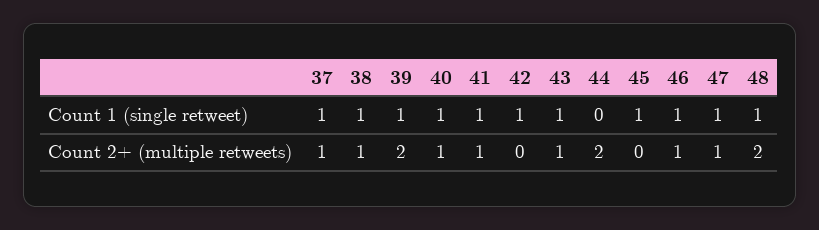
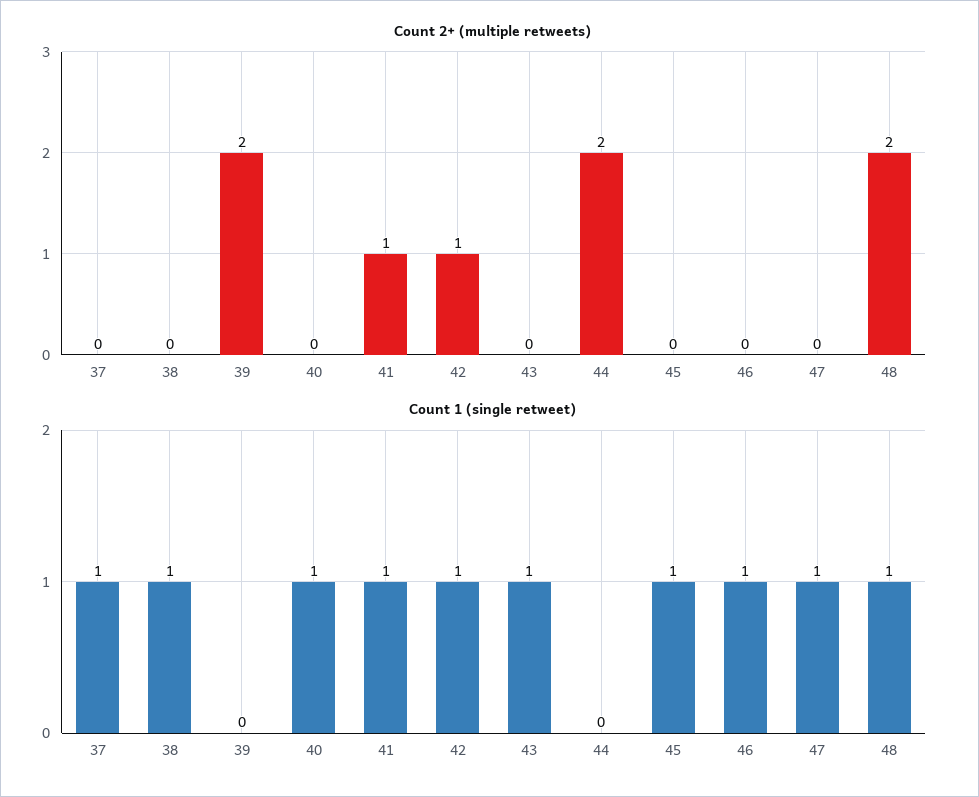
Count 1 (single retweet), 39: 1 -> 0
Count 2+ (multiple retweets), 37: 1 -> 0
Count 2+ (multiple retweets), 38: 1 -> 0
Count 2+ (multiple retweets), 40: 1 -> 0
Count 2+ (multiple retweets), 42: 0 -> 1
Count 2+ (multiple retweets), 43: 1 -> 0
Count 2+ (multiple retweets), 46: 1 -> 0
Count 2+ (multiple retweets), 47: 1 -> 0

